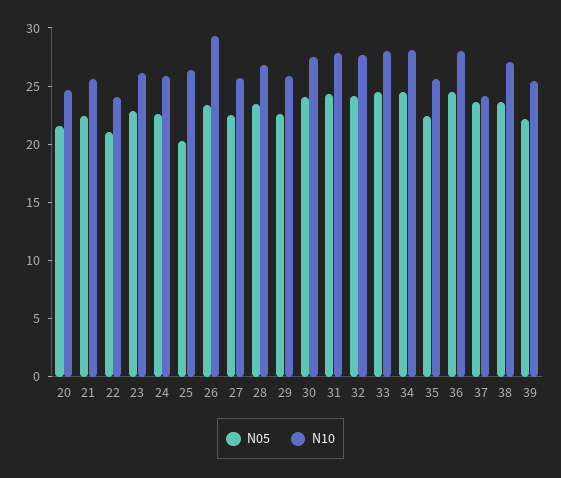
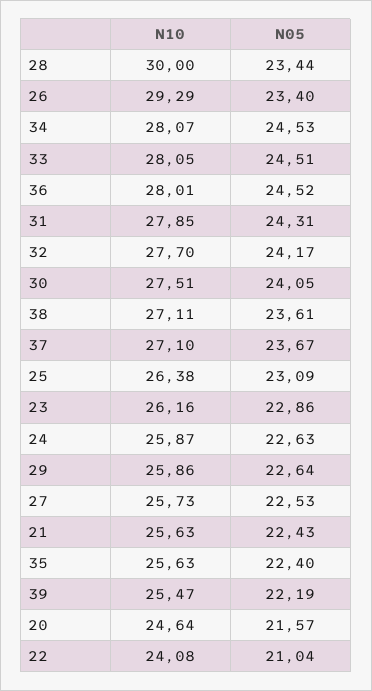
N05, 25: 20 -> 23.09
N10, 28: 27 -> 30
N10, 37: 24 -> 27.1

